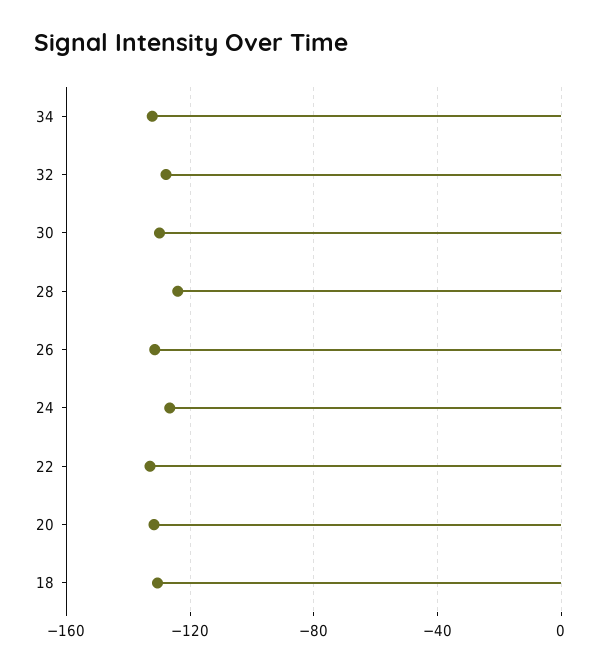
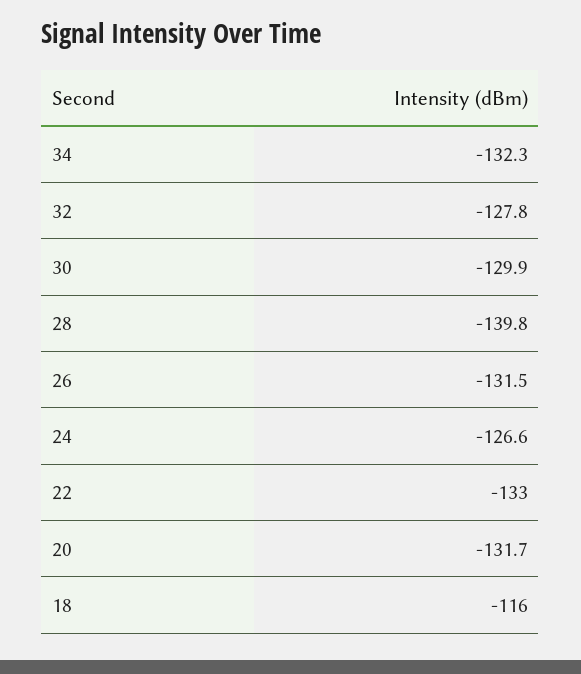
28: -125 -> -139.8
18: -130 -> -116

